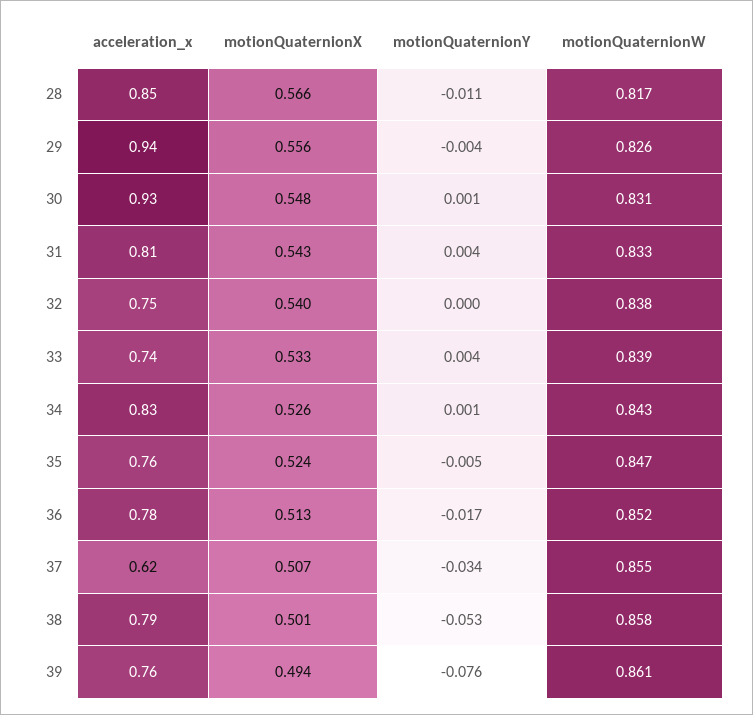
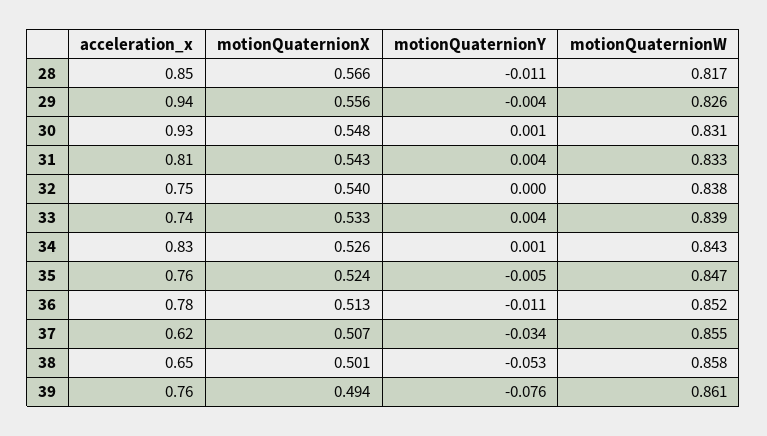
motionQuaternionY, 36: -0.017 -> -0.011
acceleration_x, 38: 0.79 -> 0.65

